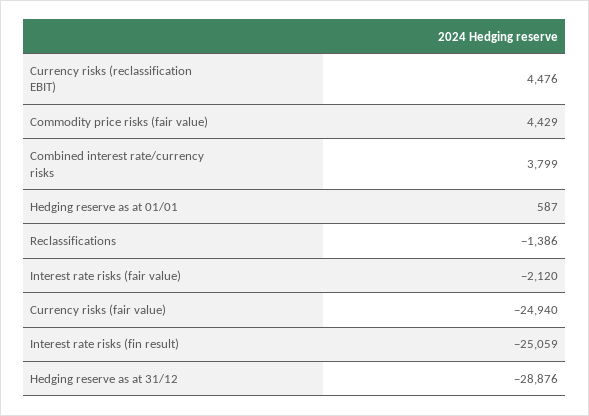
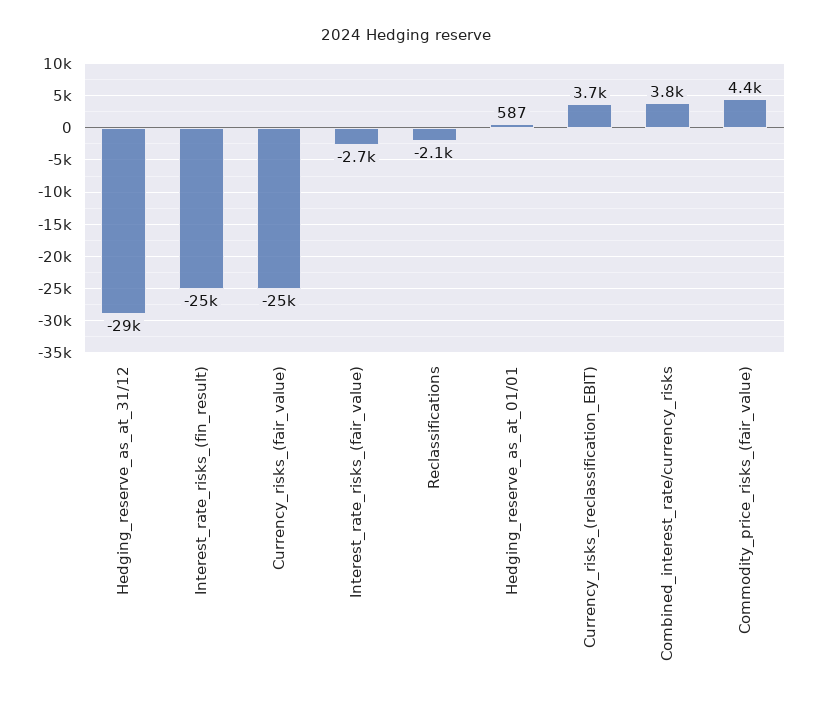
Currency risks (reclassification EBIT): 4476 -> 3700
Reclassifications: -1386 -> -2100
Interest rate risks (fair value): -2120 -> -2700

